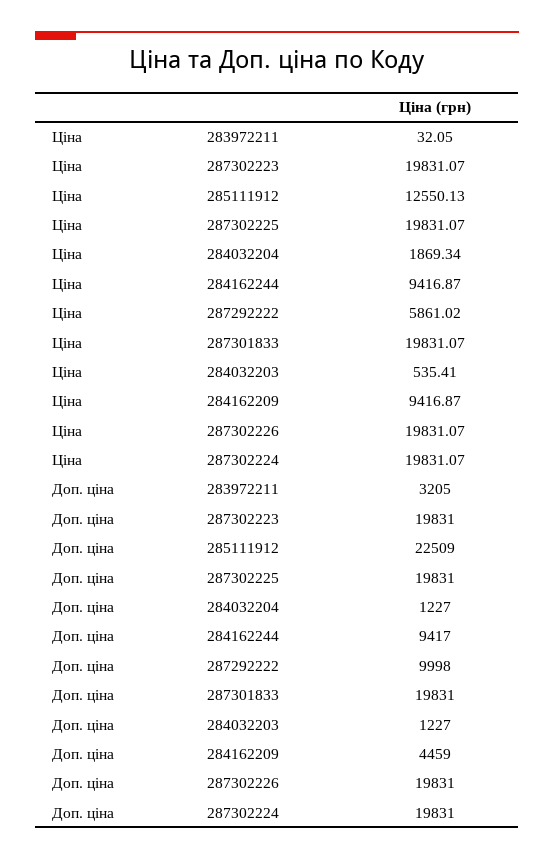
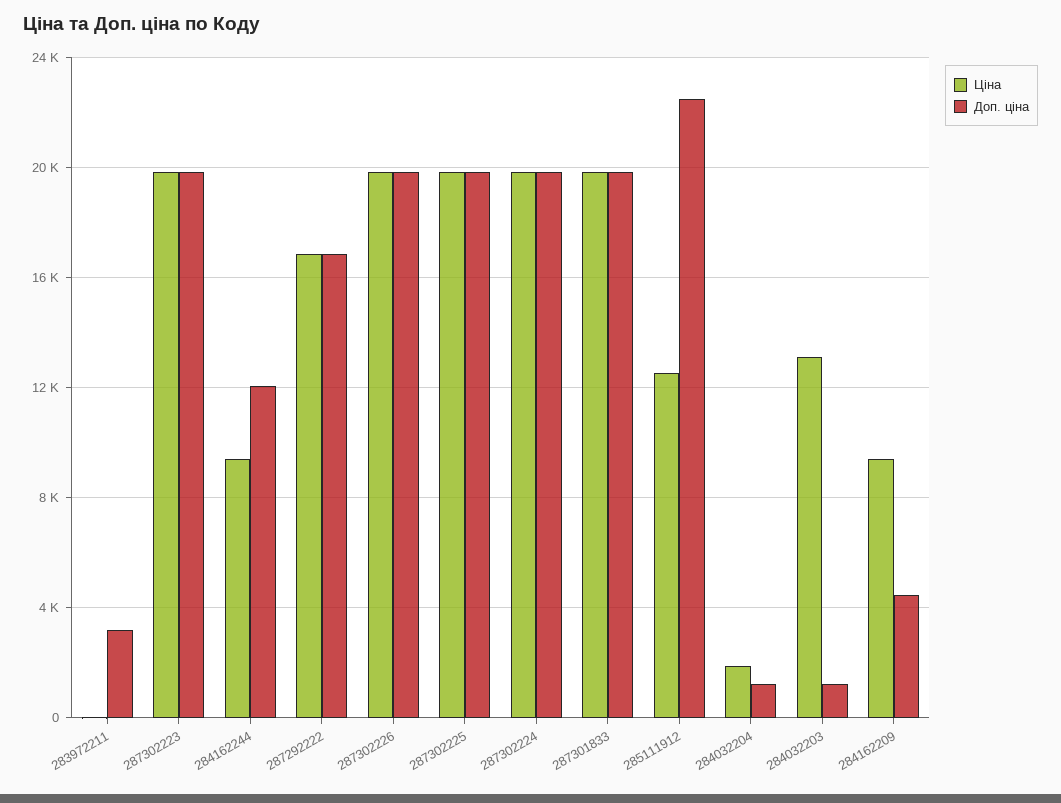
Ціна, 287292222: 5861.02 -> 17000
Ціна, 284032203: 535.41 -> 13000
Доп. ціна, 284162244: 9417 -> 12000
Доп. ціна, 287292222: 9998 -> 17000

